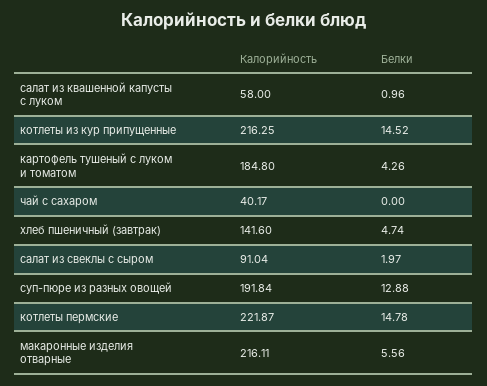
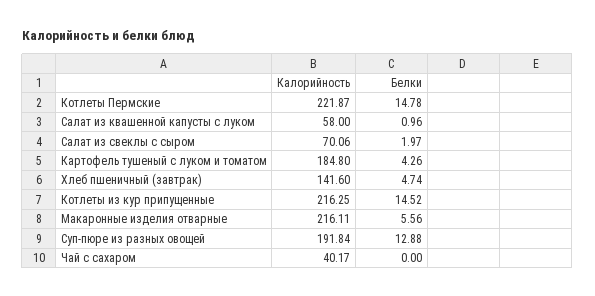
Калорийность, салат из свеклы с сыром: 91.04 -> 70.06

